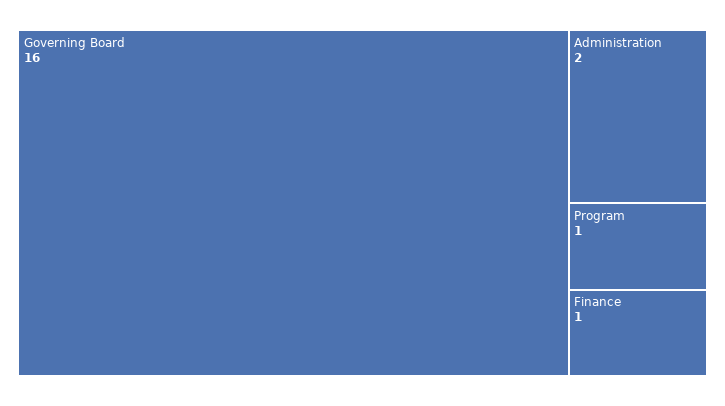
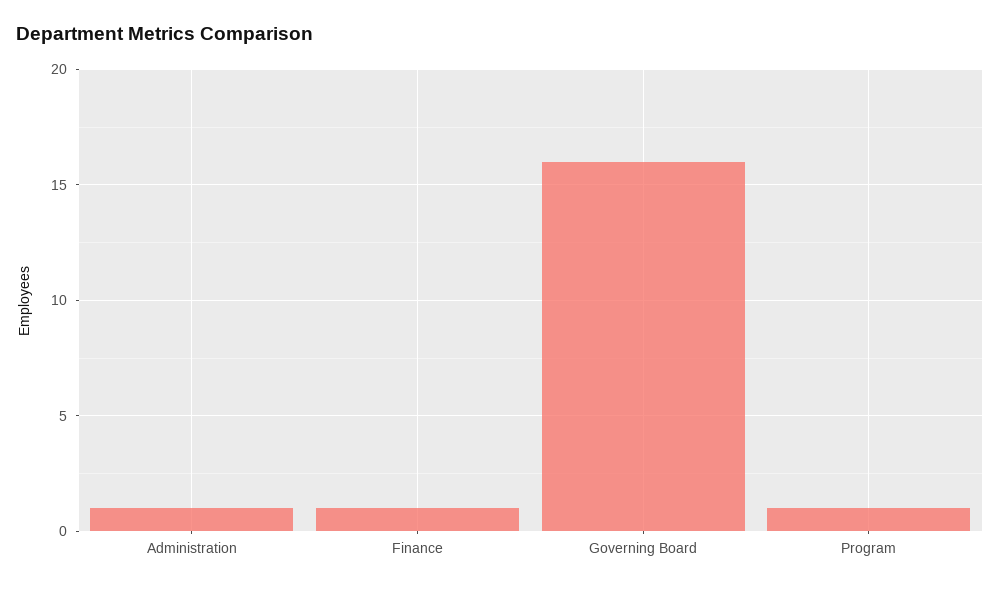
Administration: 2 -> 1

